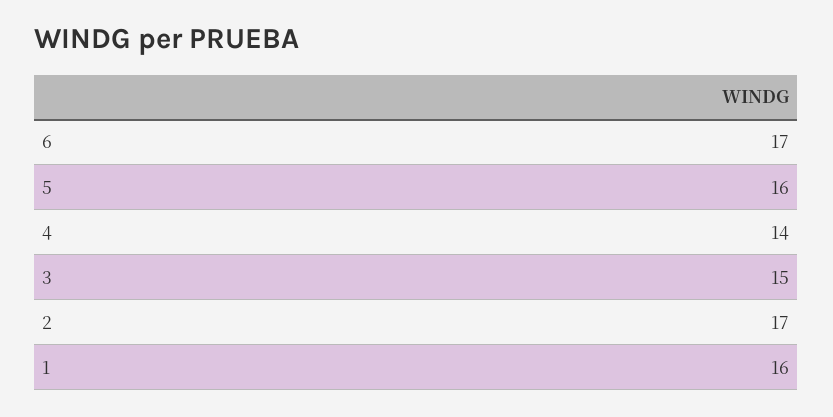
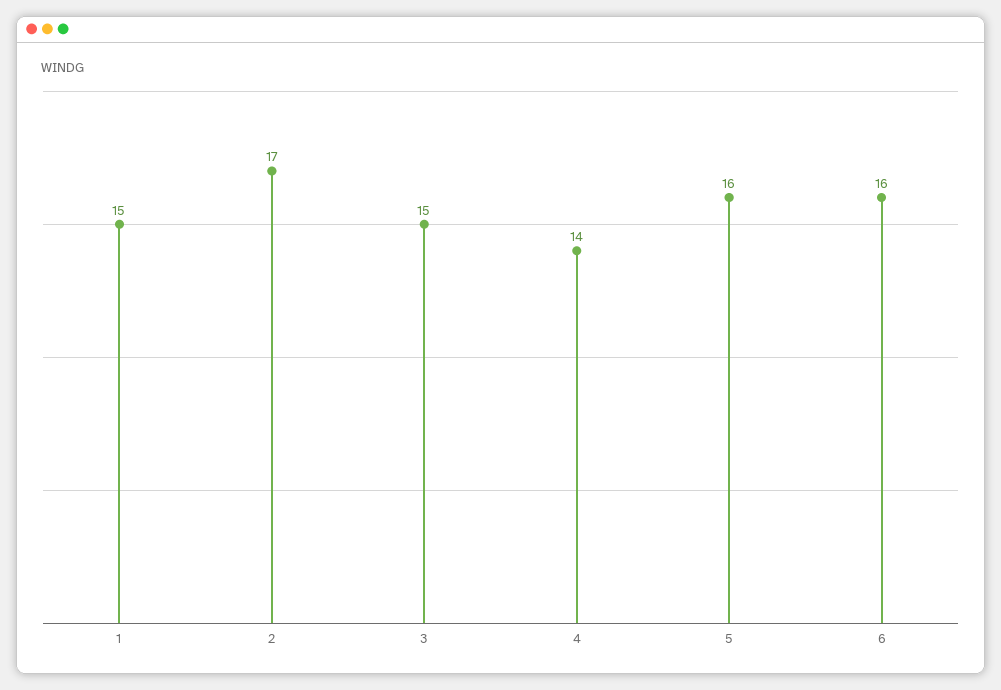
6: 17 -> 16
1: 16 -> 15

